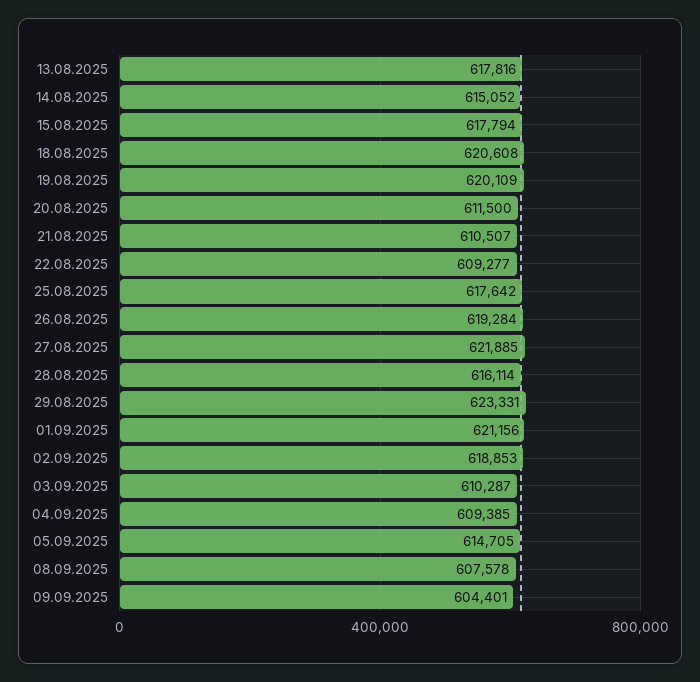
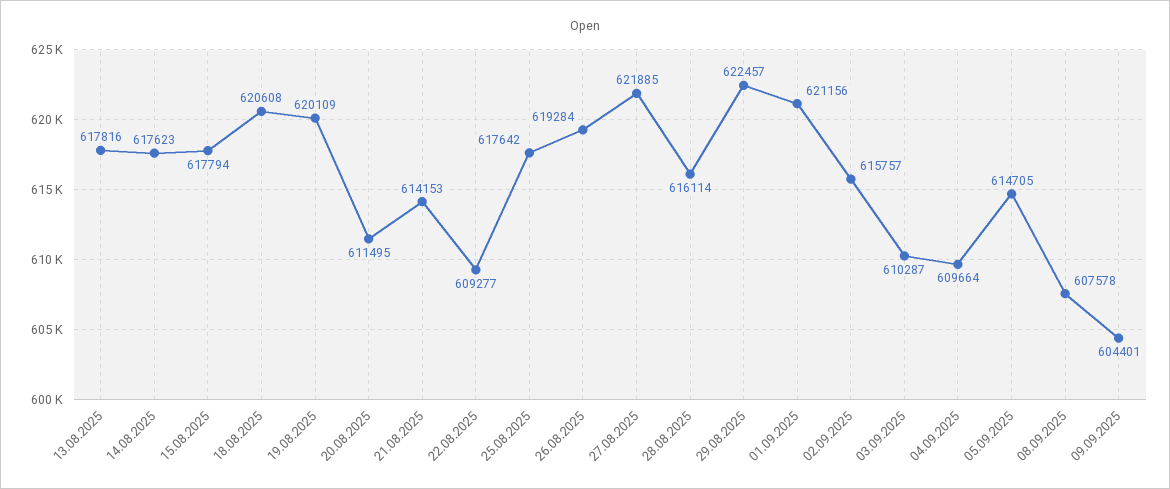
14.08.2025: 615052 -> 617623
20.08.2025: 611500 -> 611495
21.08.2025: 610507 -> 614153
29.08.2025: 623331 -> 622457
02.09.2025: 618853 -> 615757
04.09.2025: 609385 -> 609664

